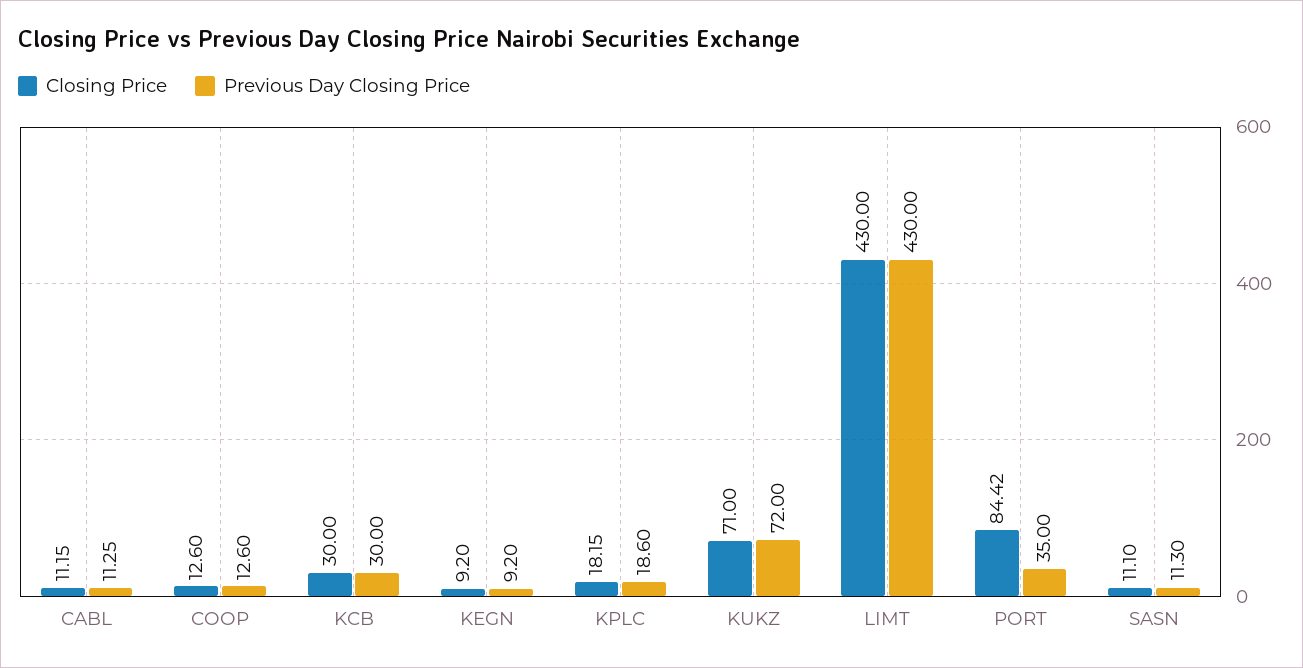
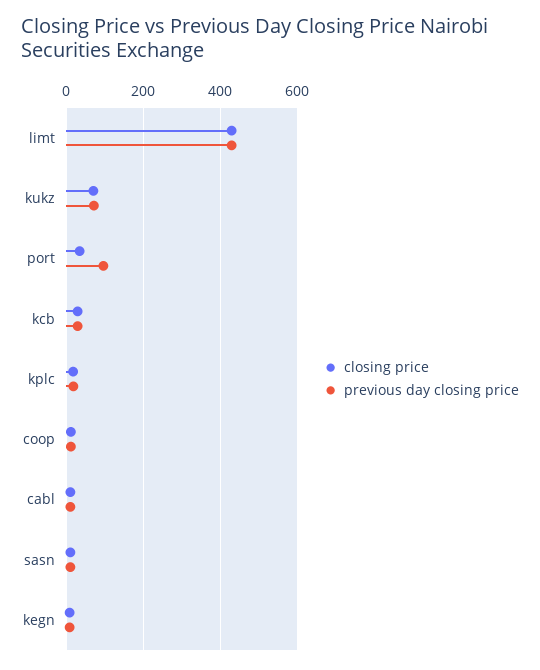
Closing Price, PORT: 84.42 -> 40
Previous Day Closing Price, PORT: 35 -> 100

